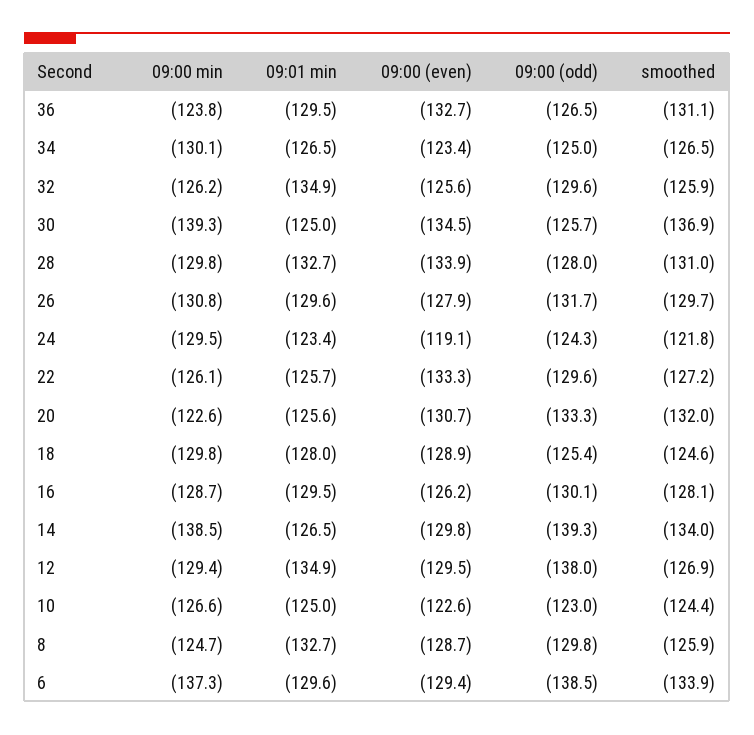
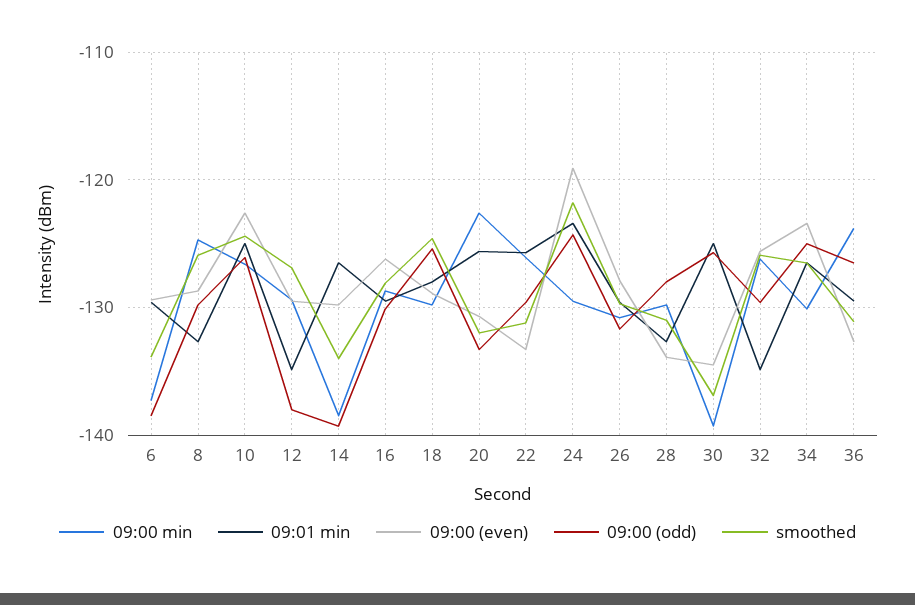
smoothed, 22: -127.2 -> -131
09:00 (odd), 10: -123 -> -126

